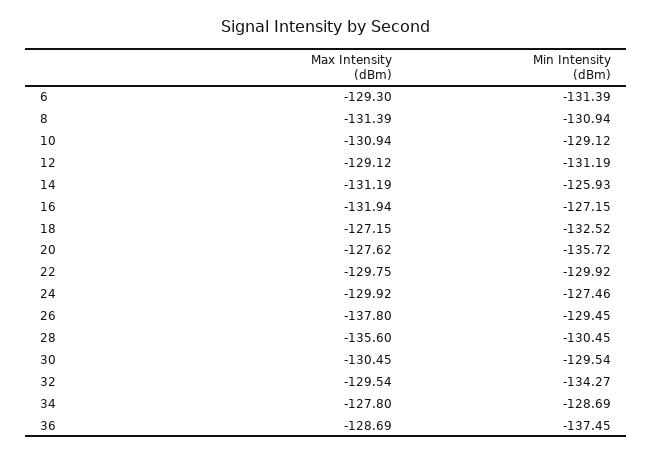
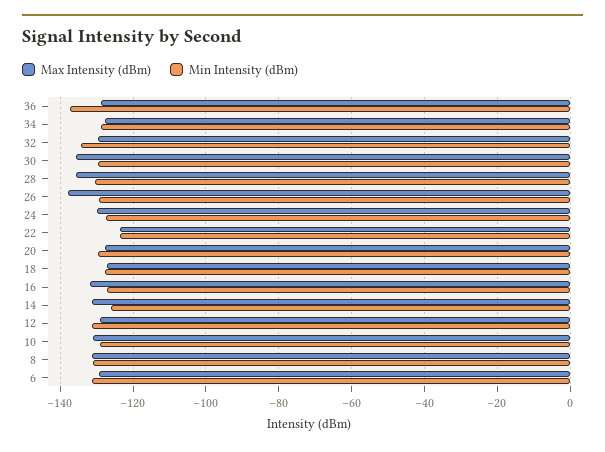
Min Intensity (dBm), 18: -132.52 -> -128
Min Intensity (dBm), 20: -135.72 -> -130
Max Intensity (dBm), 22: -129.75 -> -124
Min Intensity (dBm), 22: -129.92 -> -124
Max Intensity (dBm), 30: -130.45 -> -136

